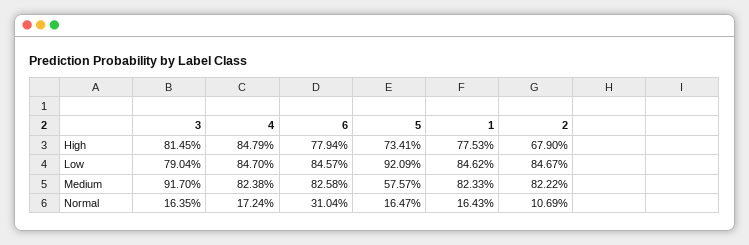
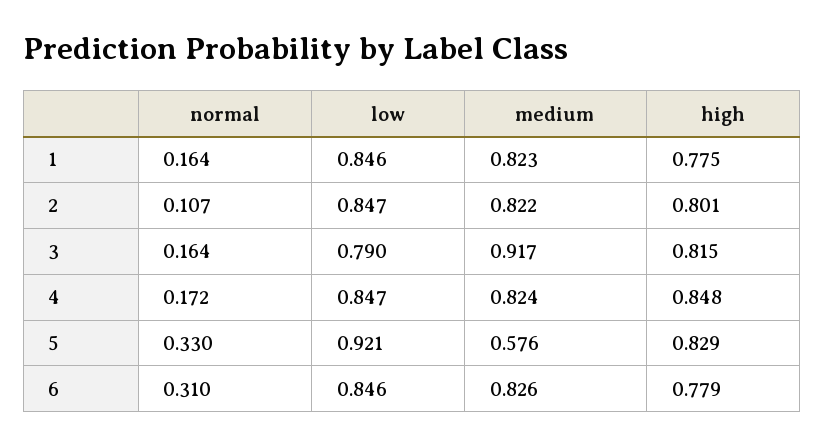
5, High: 0.7341 -> 0.829
2, High: 0.679 -> 0.801
5, Normal: 0.1647 -> 0.33

